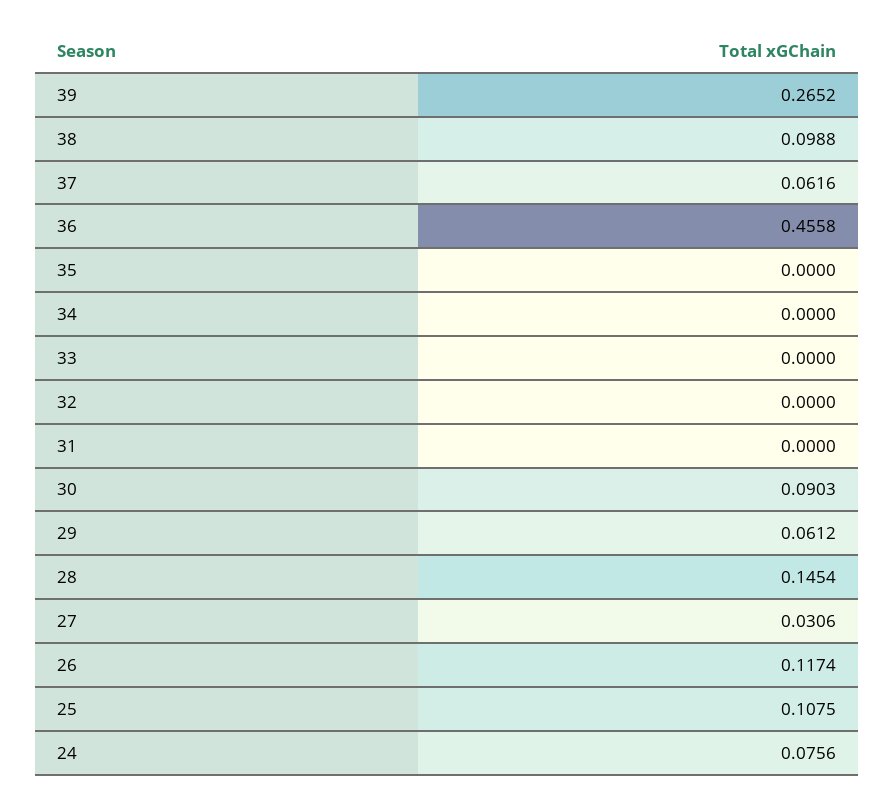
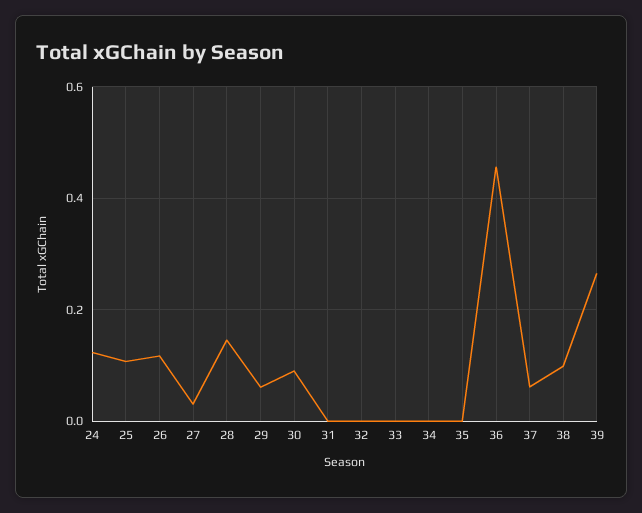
24: 0.0756 -> 0.12

